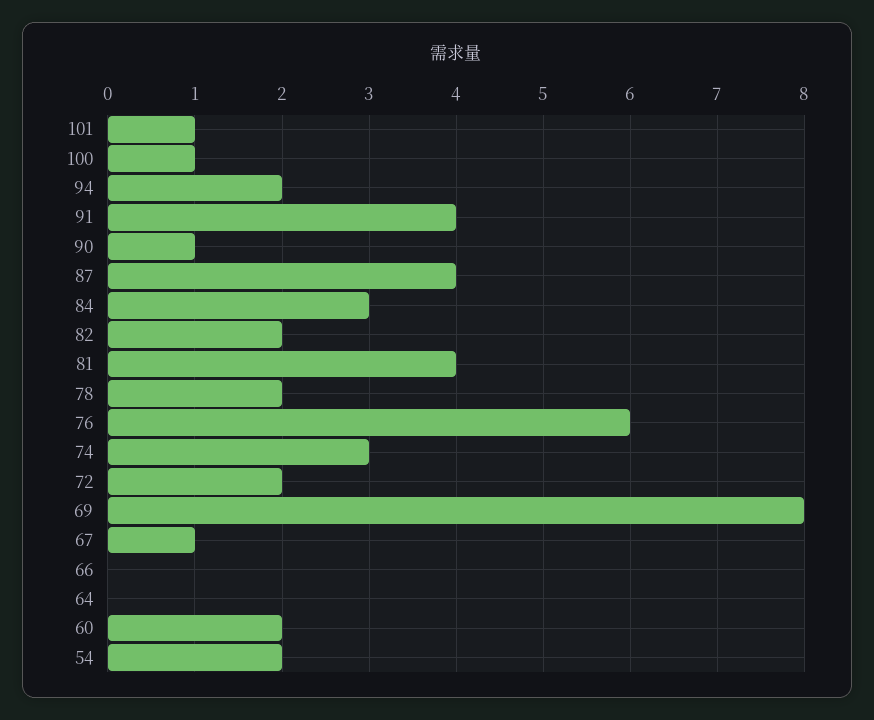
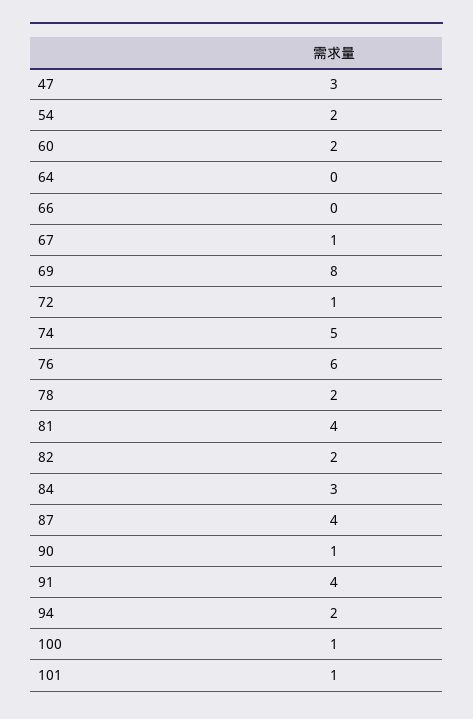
74: 3 -> 5
72: 2 -> 1
47: none -> 3

